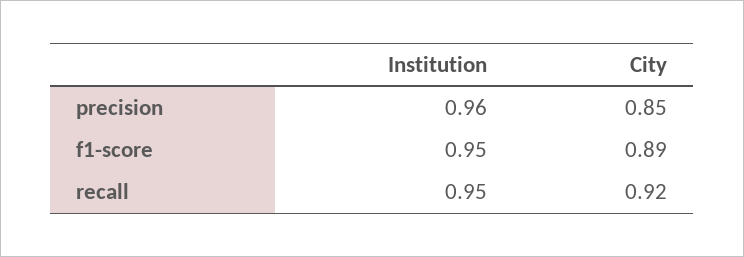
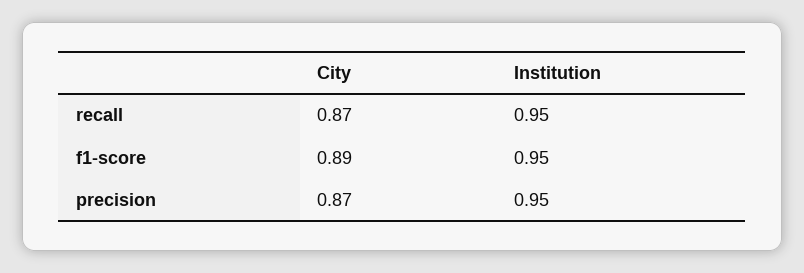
Institution, precision: 0.96 -> 0.95
City, precision: 0.85 -> 0.87
City, recall: 0.92 -> 0.87

